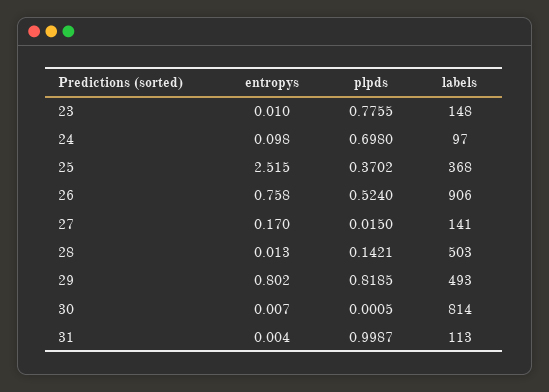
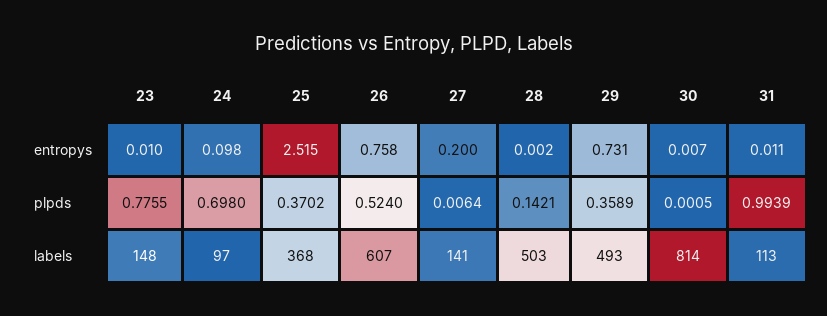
labels, 26: 906 -> 607
entropys, 27: 0.17 -> 0.2
plpds, 27: 0.015 -> 0.0064
entropys, 28: 0.013 -> 0.002
entropys, 29: 0.802 -> 0.731
plpds, 29: 0.8185 -> 0.3589
entropys, 31: 0.004 -> 0.011
plpds, 31: 0.9987 -> 0.9939

